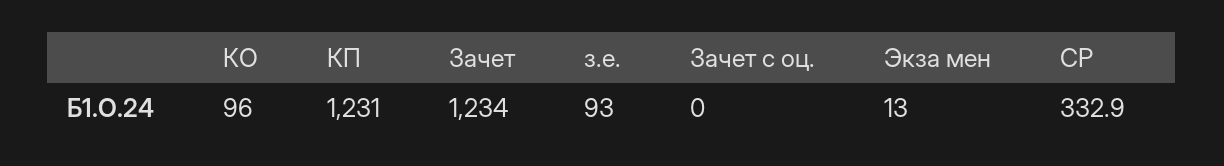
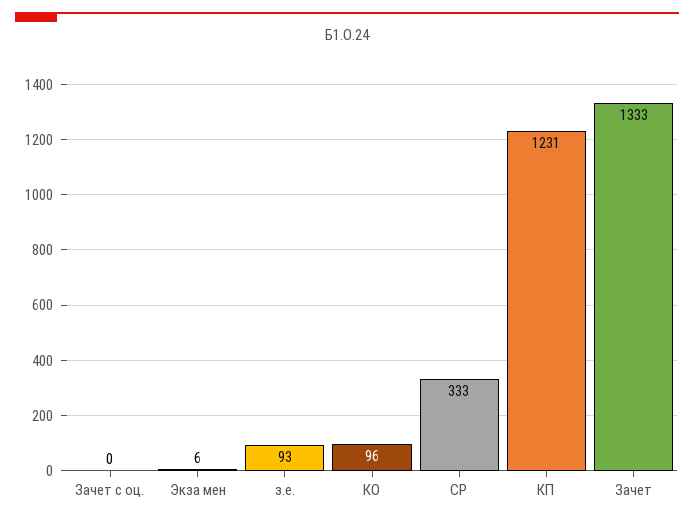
Зачет: 1234 -> 1333
Экза мен: 13 -> 6

